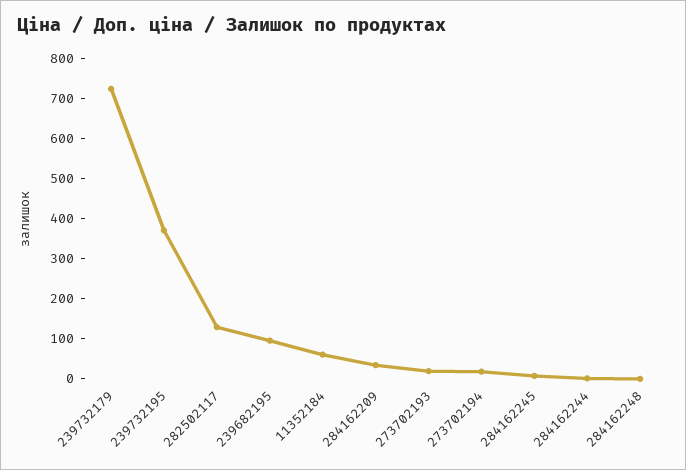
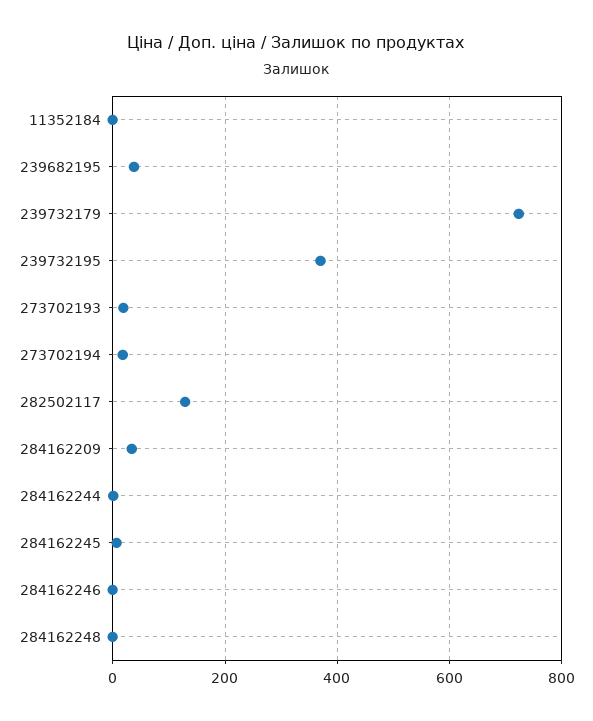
239682195: 100 -> 40
11352184: 60 -> 0
284162246: none -> 0

